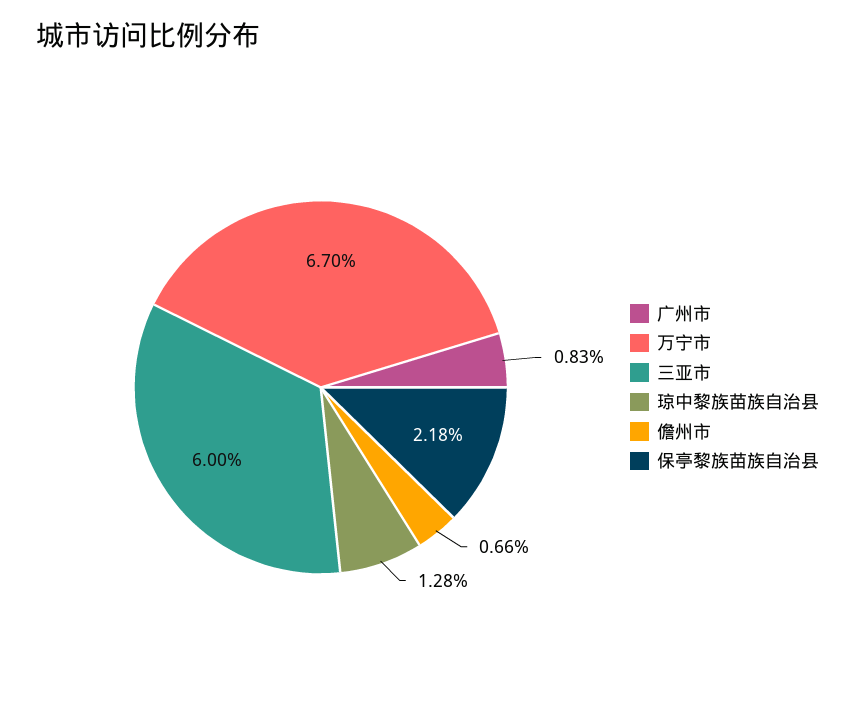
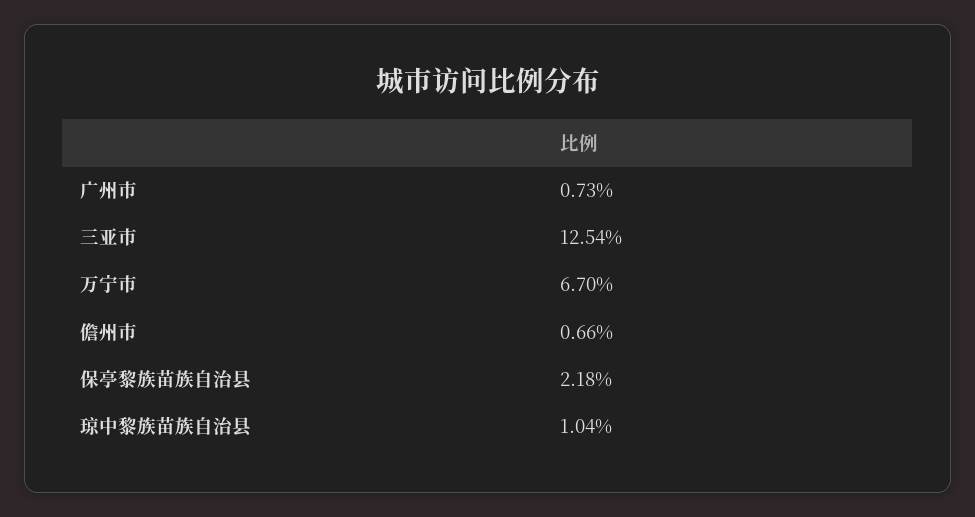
广州市: 0.83 -> 0.73
三亚市: 6 -> 12.54
琼中黎族苗族自治县: 1.28 -> 1.04

